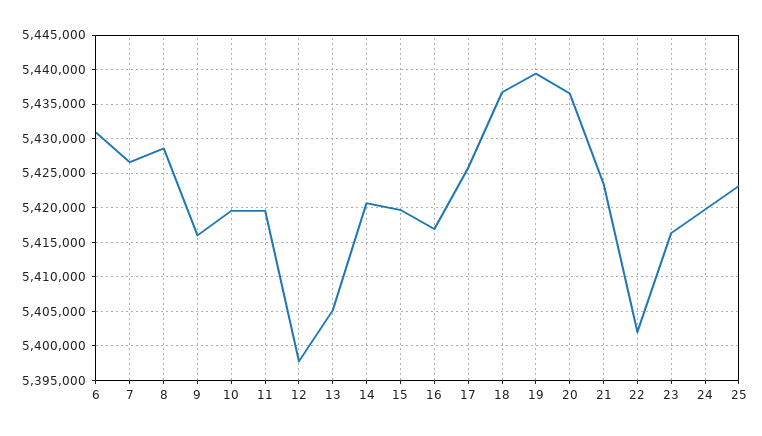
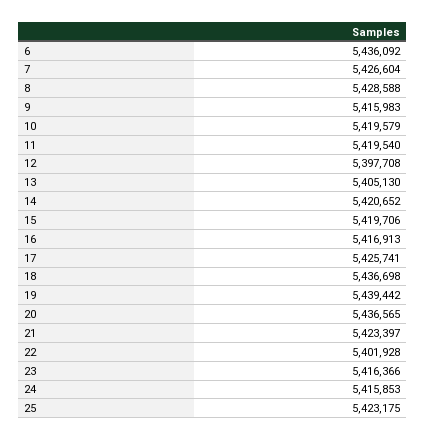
6: 5431000 -> 5436092
24: 5420000 -> 5415853

